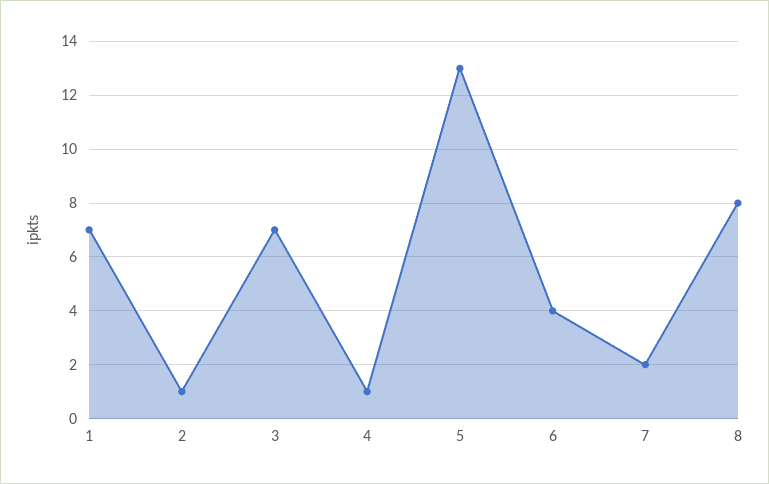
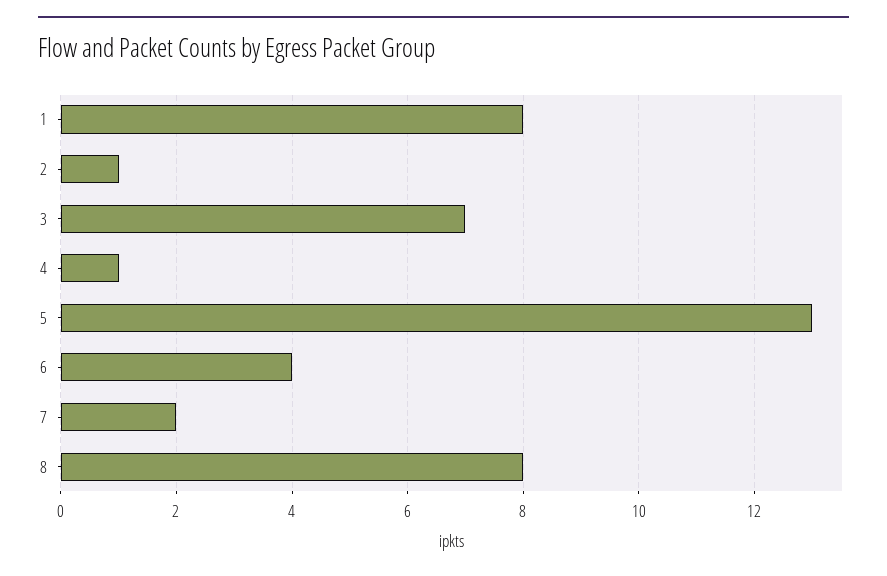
1: 7 -> 8

